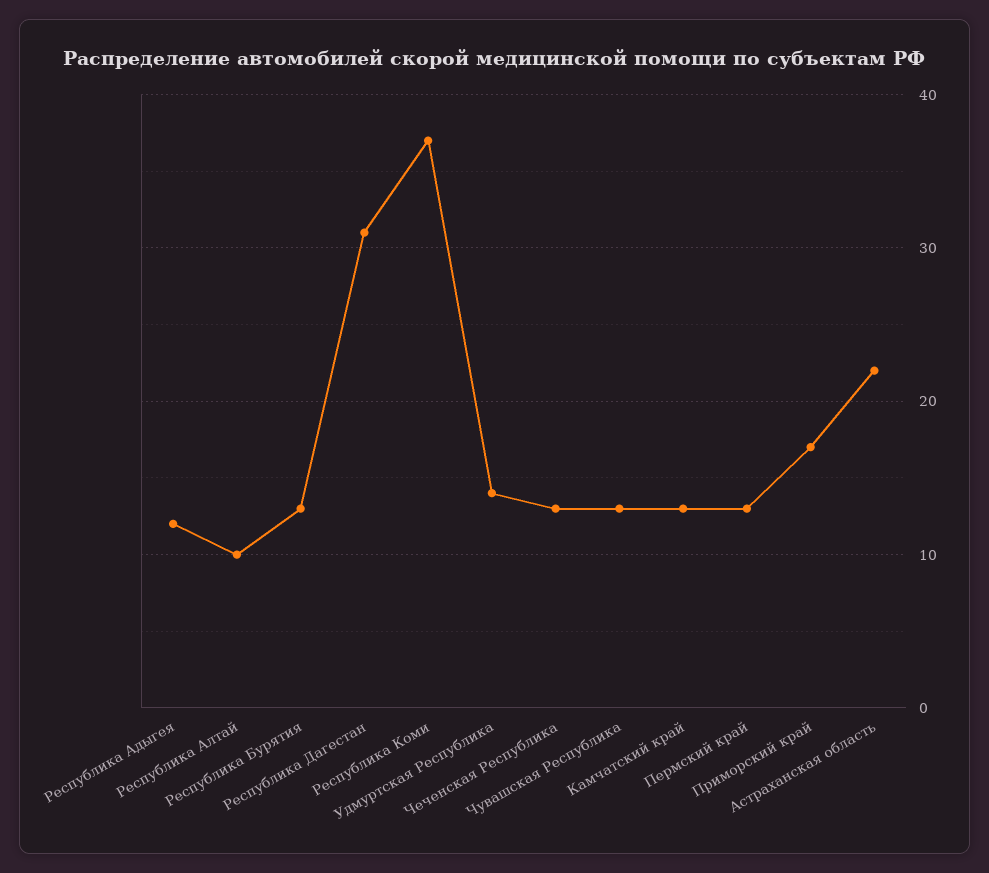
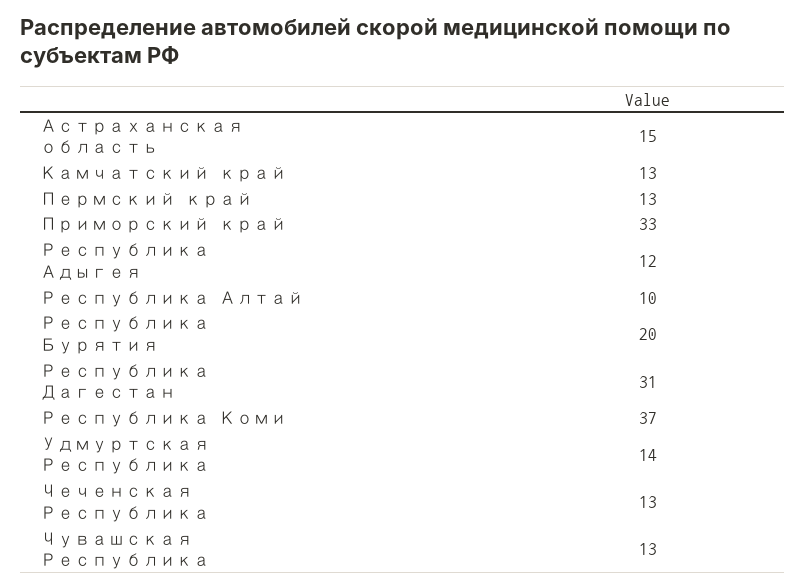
Республика Бурятия: 13 -> 20
Приморский край: 17 -> 33
Астраханская область: 22 -> 15

